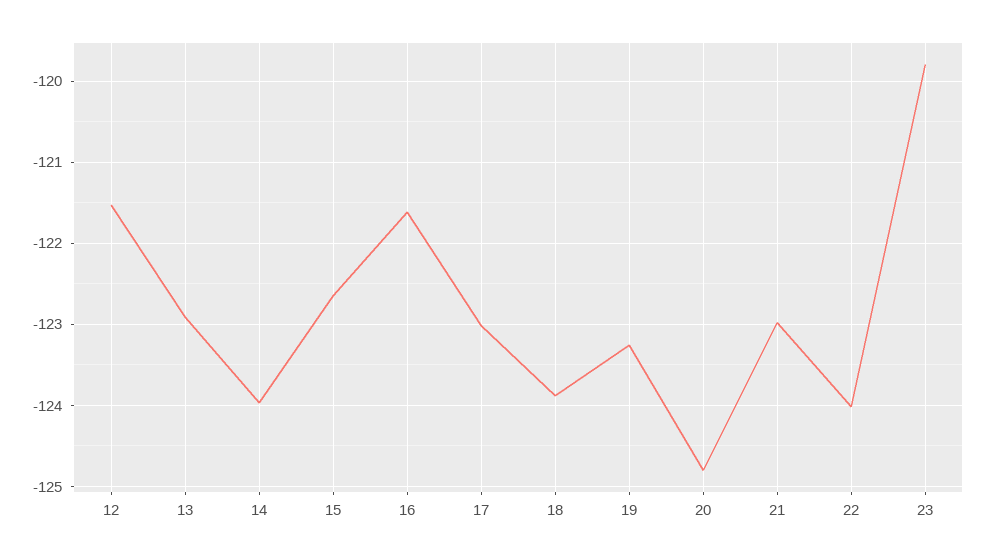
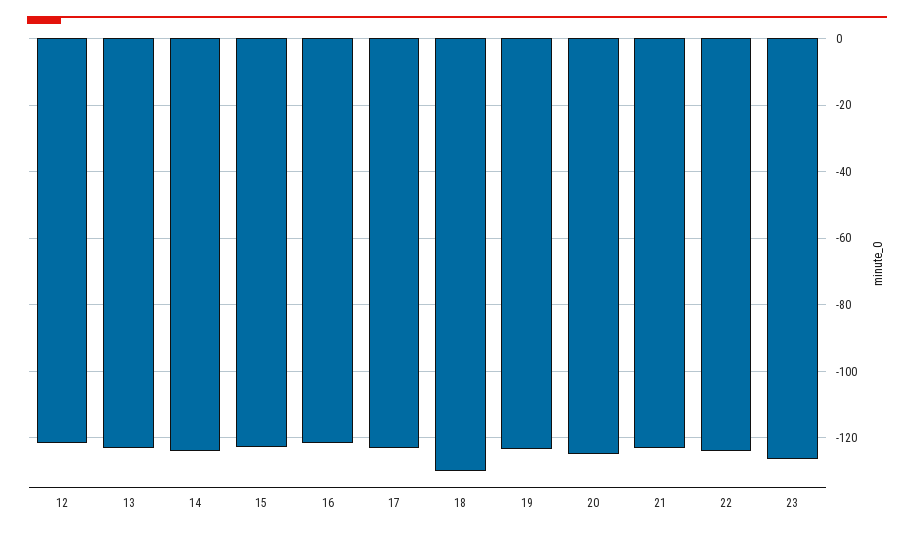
18: -123.9 -> -130
23: -119.8 -> -126

